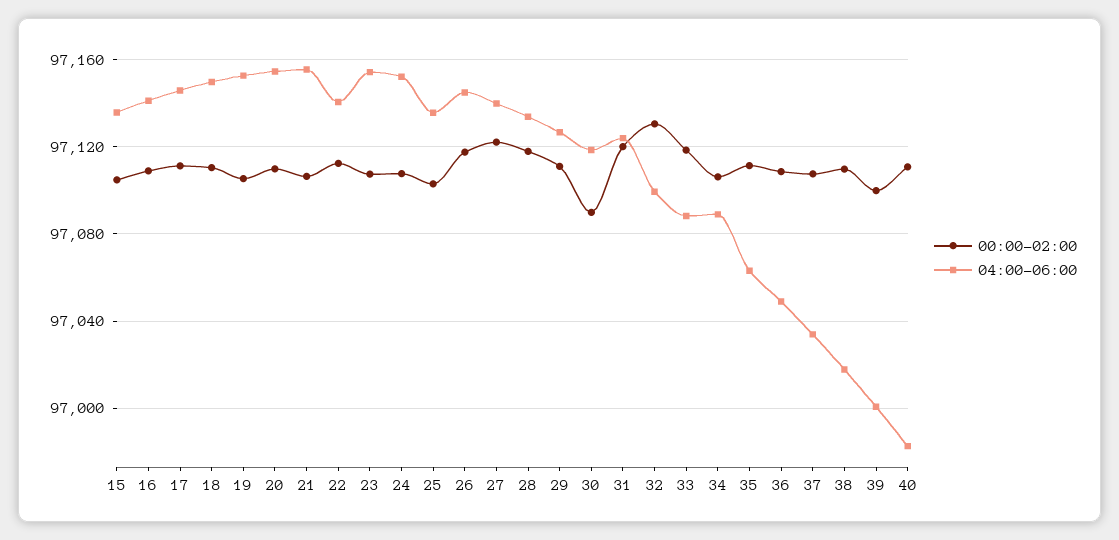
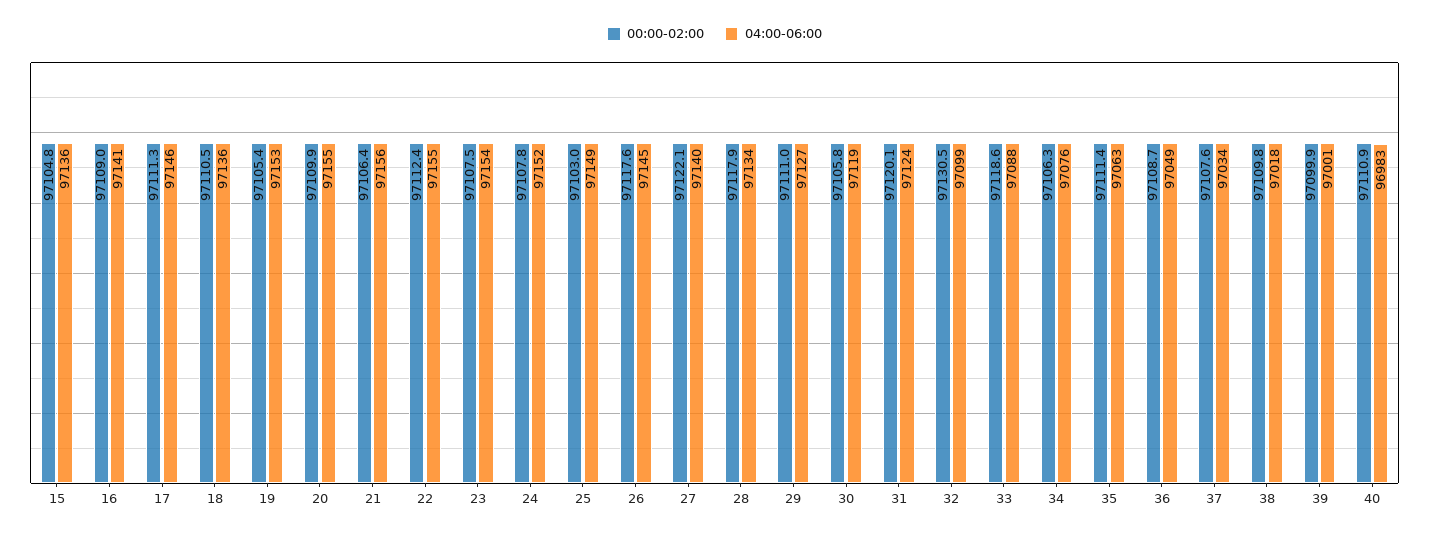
04:00-06:00, 18: 97150 -> 97136
04:00-06:00, 22: 97140 -> 97155
04:00-06:00, 25: 97135 -> 97149
00:00-02:00, 30: 97090 -> 97105.8
04:00-06:00, 34: 97090 -> 97076

